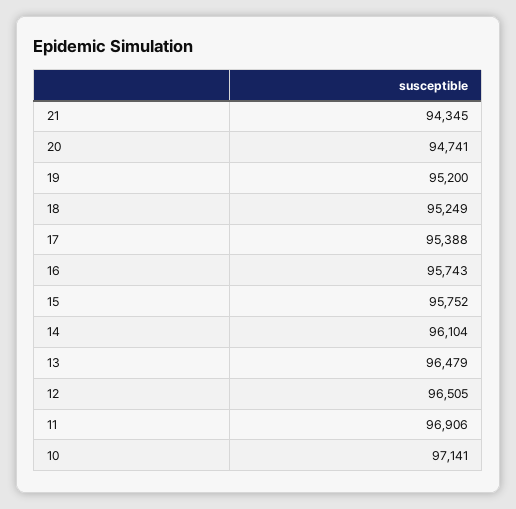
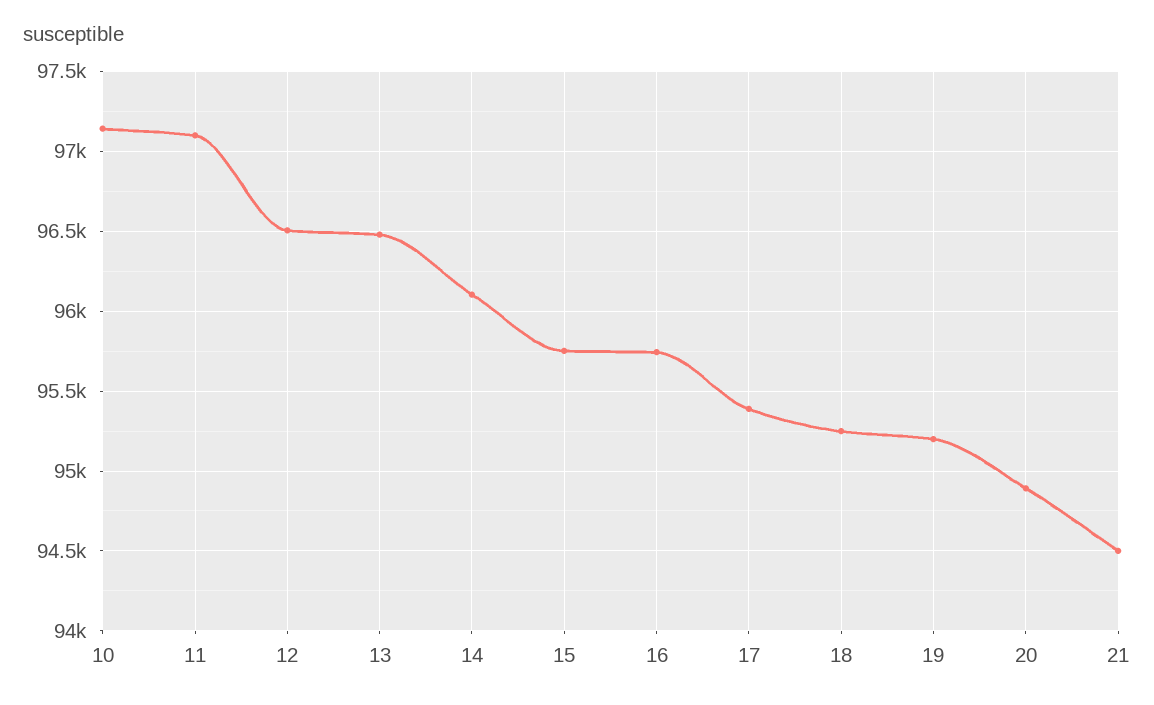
21: 94345 -> 94500
20: 94741 -> 94900
11: 96906 -> 97100

